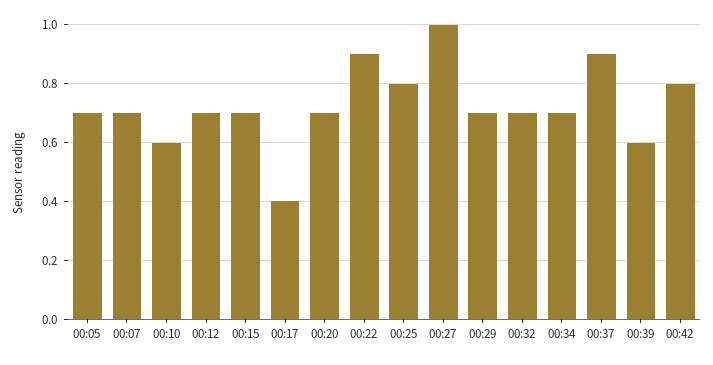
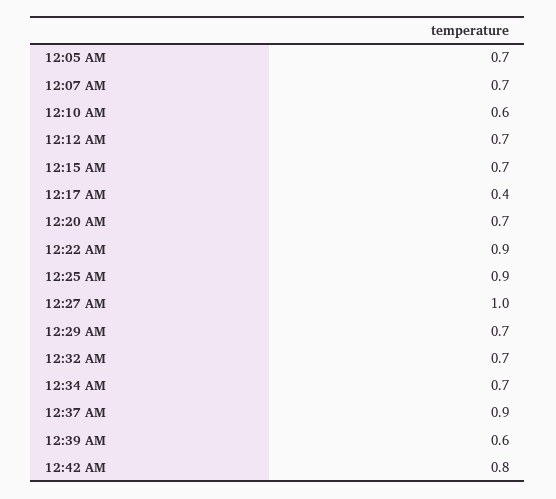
00:25: 0.8 -> 0.9

